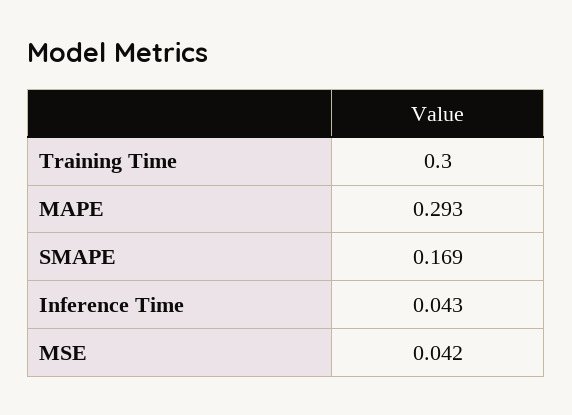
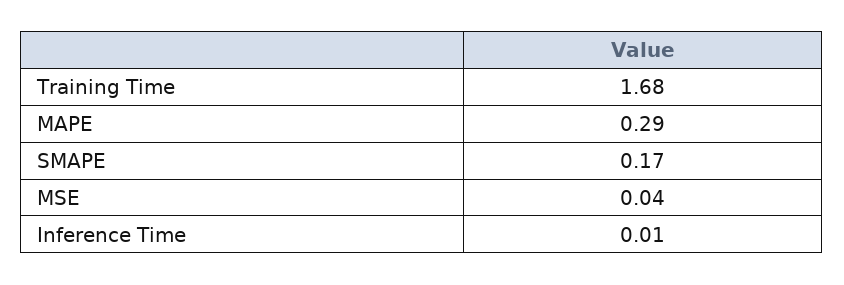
Training Time: 0.3 -> 1.68
Inference Time: 0.043 -> 0.01

